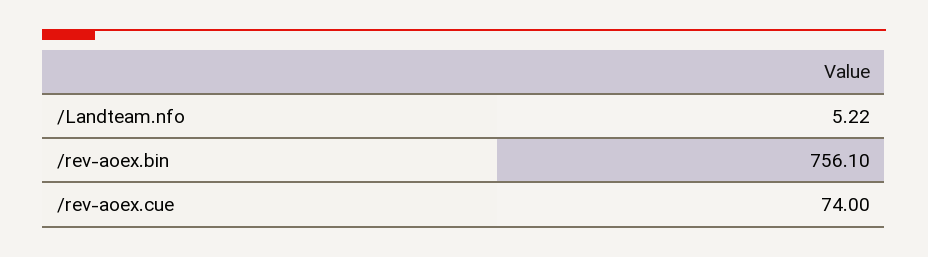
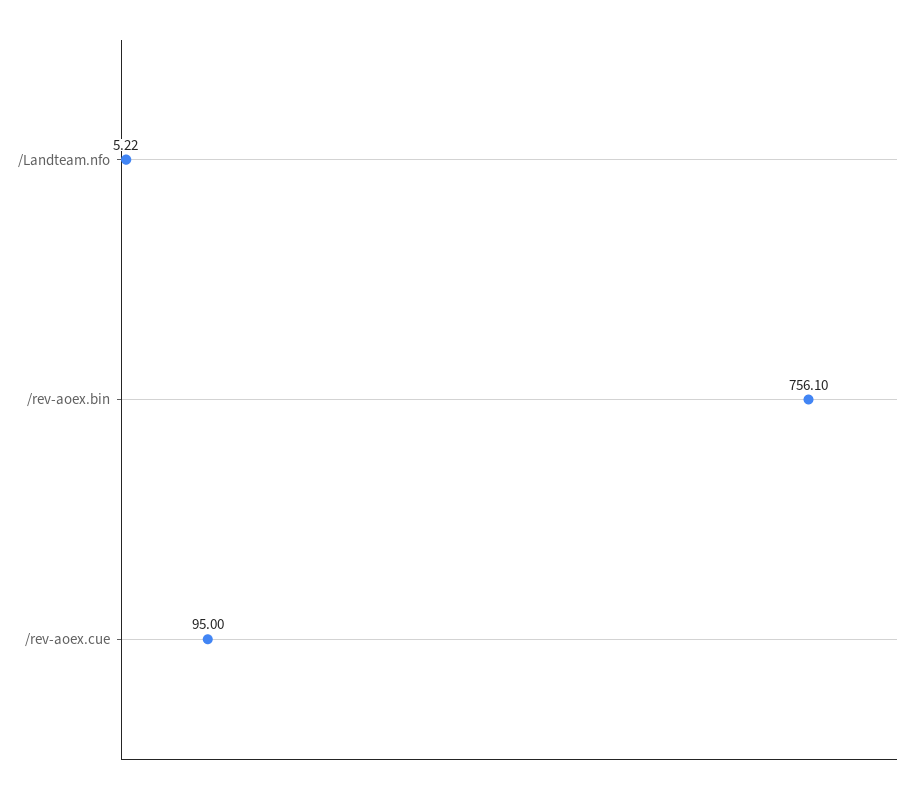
/rev-aoex.cue: 74 -> 95

